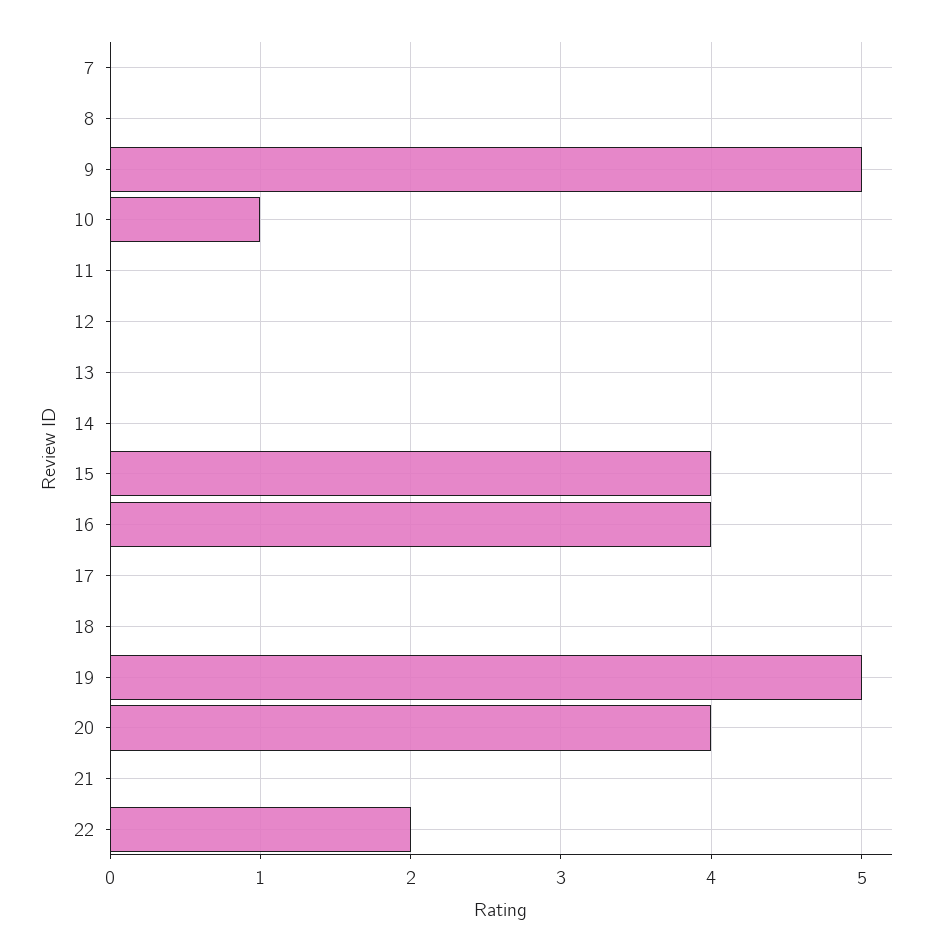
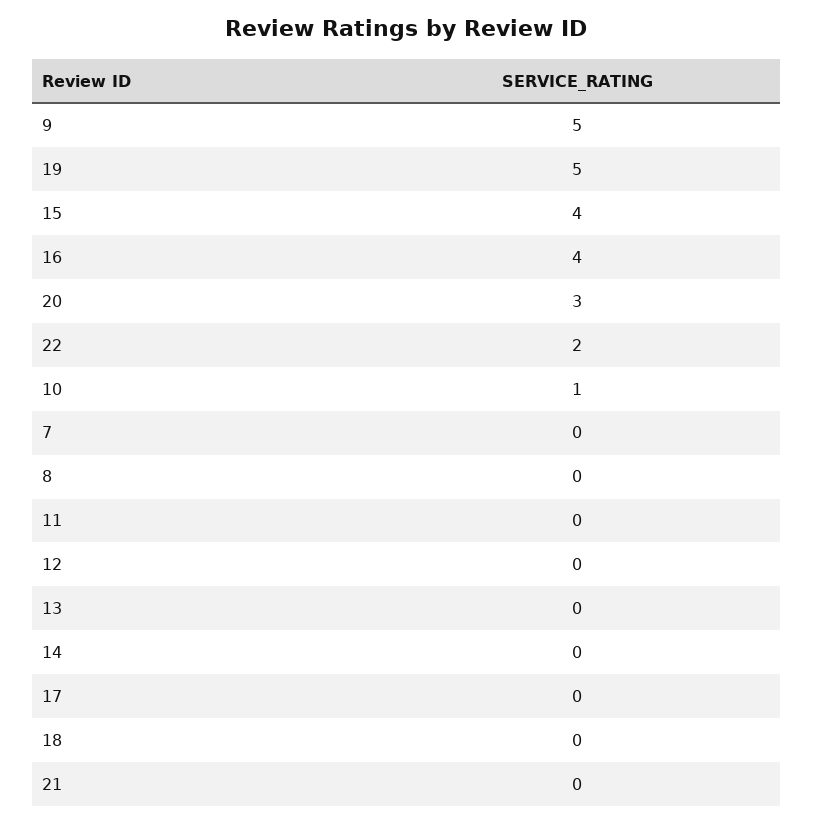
20: 4 -> 3

